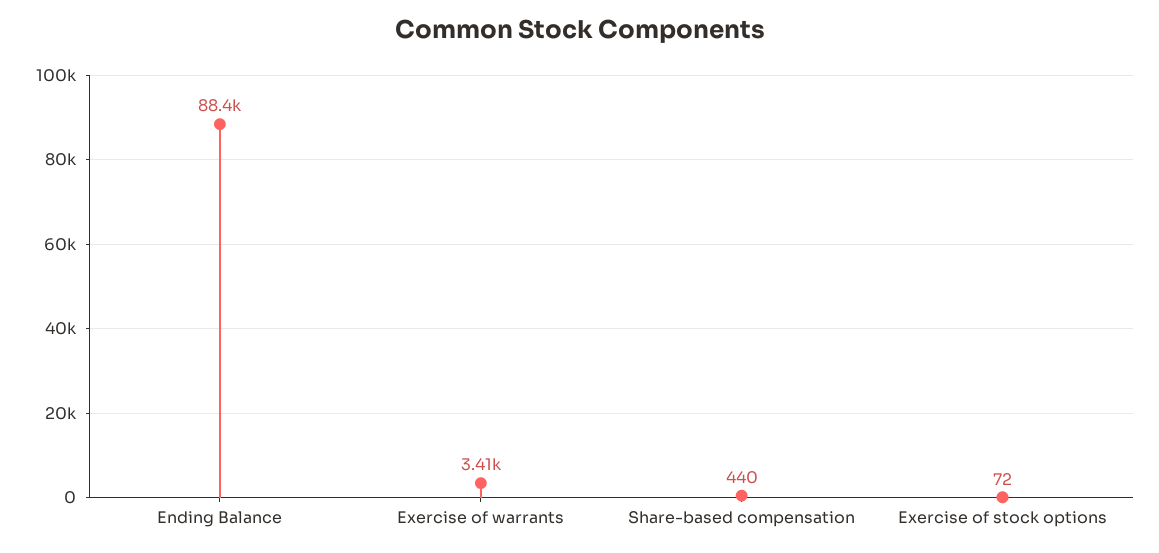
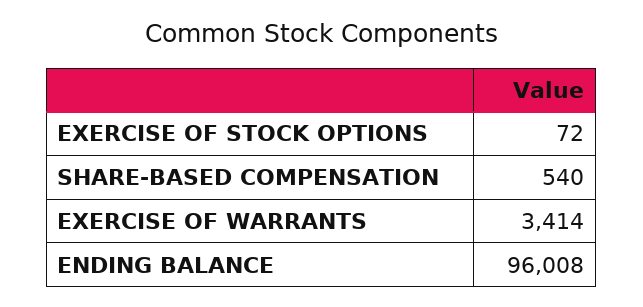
Ending Balance: 88400 -> 96008
Share-based compensation: 440 -> 540

